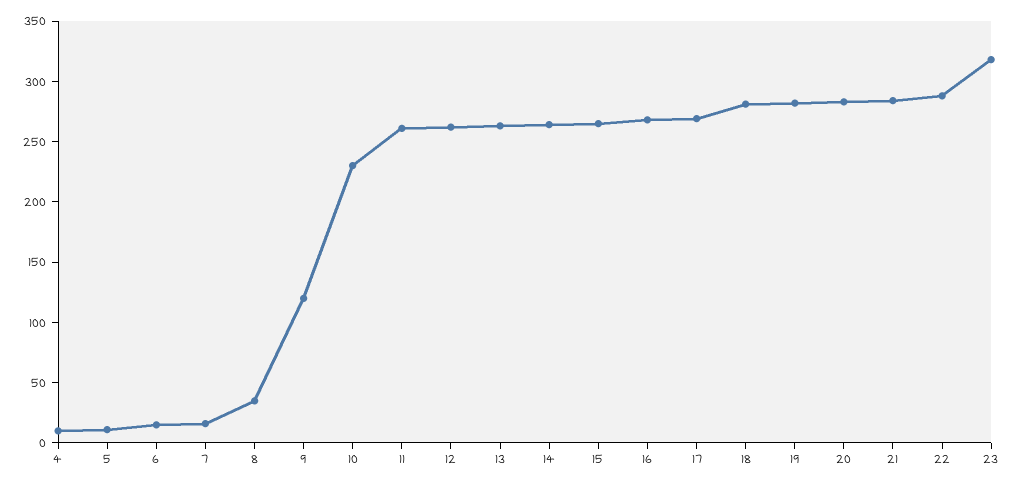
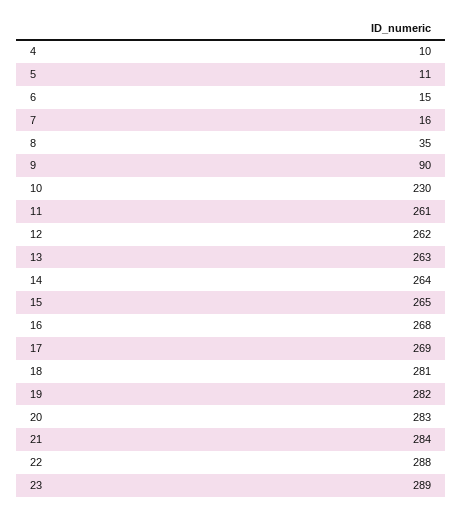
9: 120 -> 90
23: 320 -> 289

